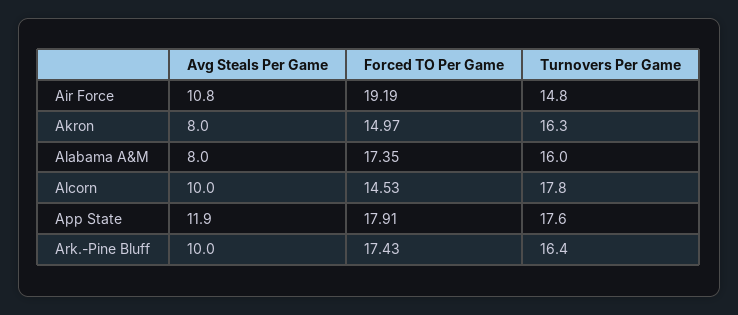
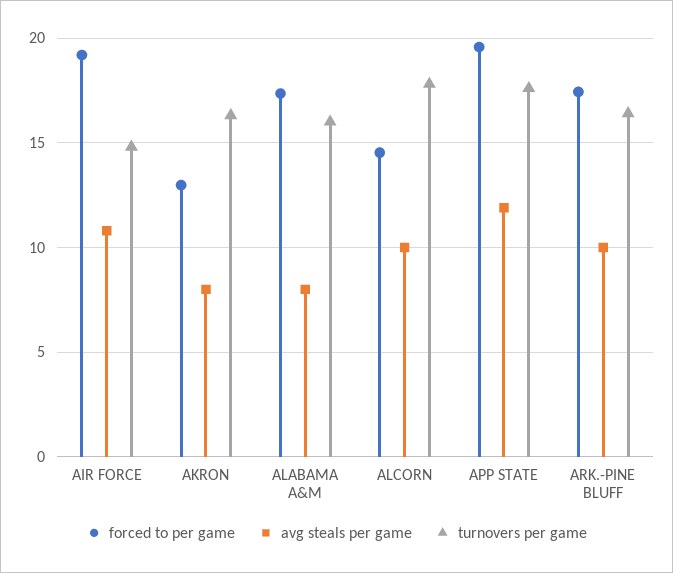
Forced TO Per Game, Akron: 14.97 -> 13
Forced TO Per Game, App State: 17.91 -> 19.5

